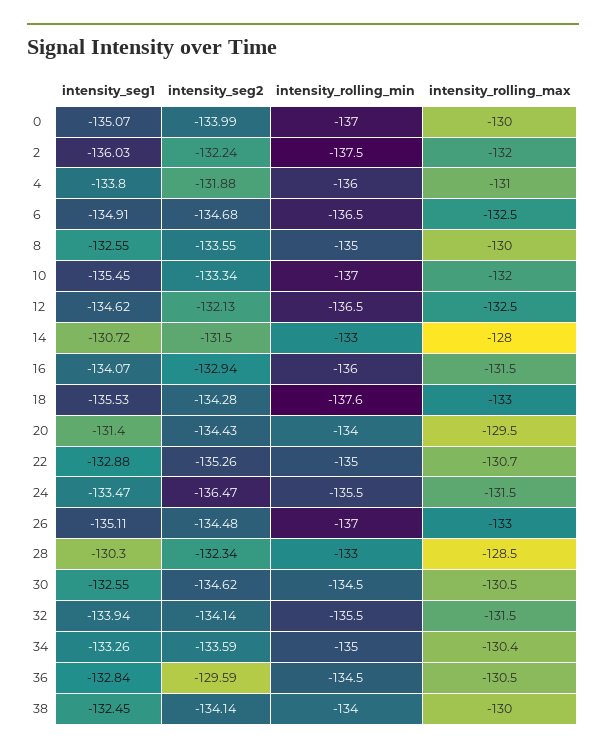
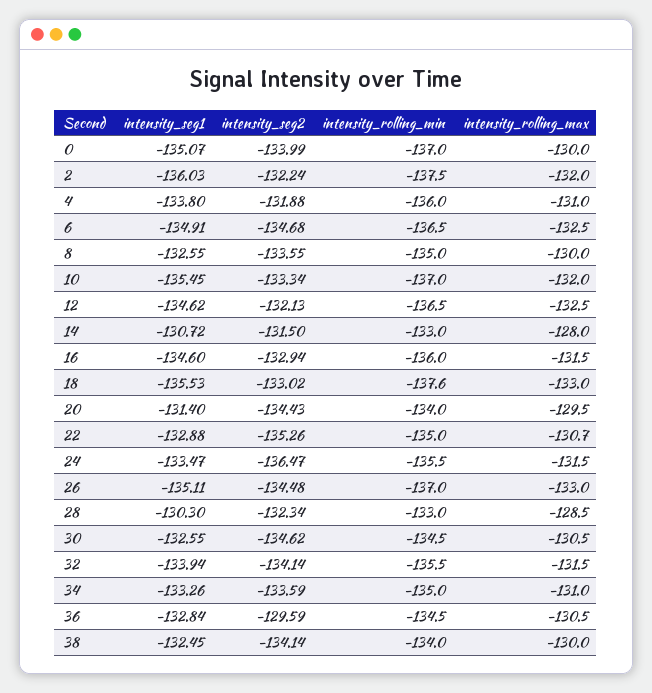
intensity_seg1, 16: -134.07 -> -134.6
intensity_seg2, 18: -134.28 -> -133.02
intensity_rolling_max, 34: -130.4 -> -131

